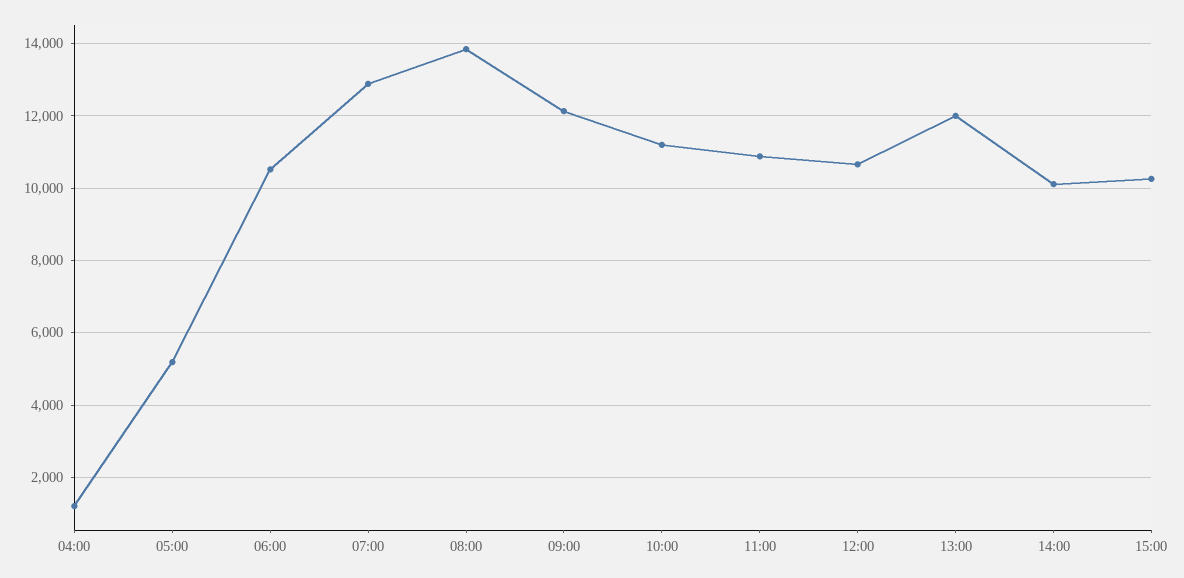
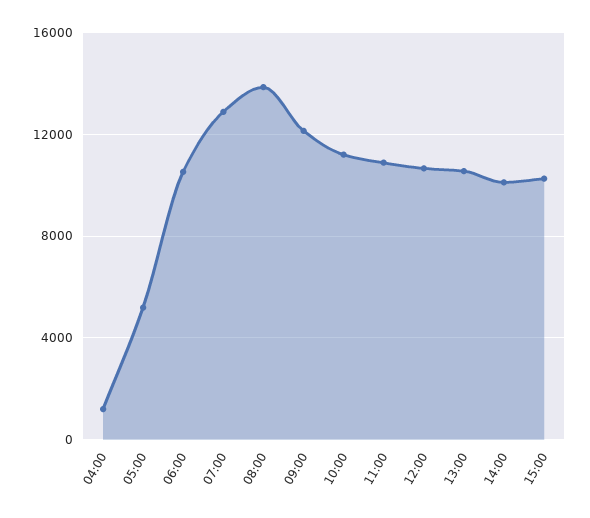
13:00: 12000 -> 10500

